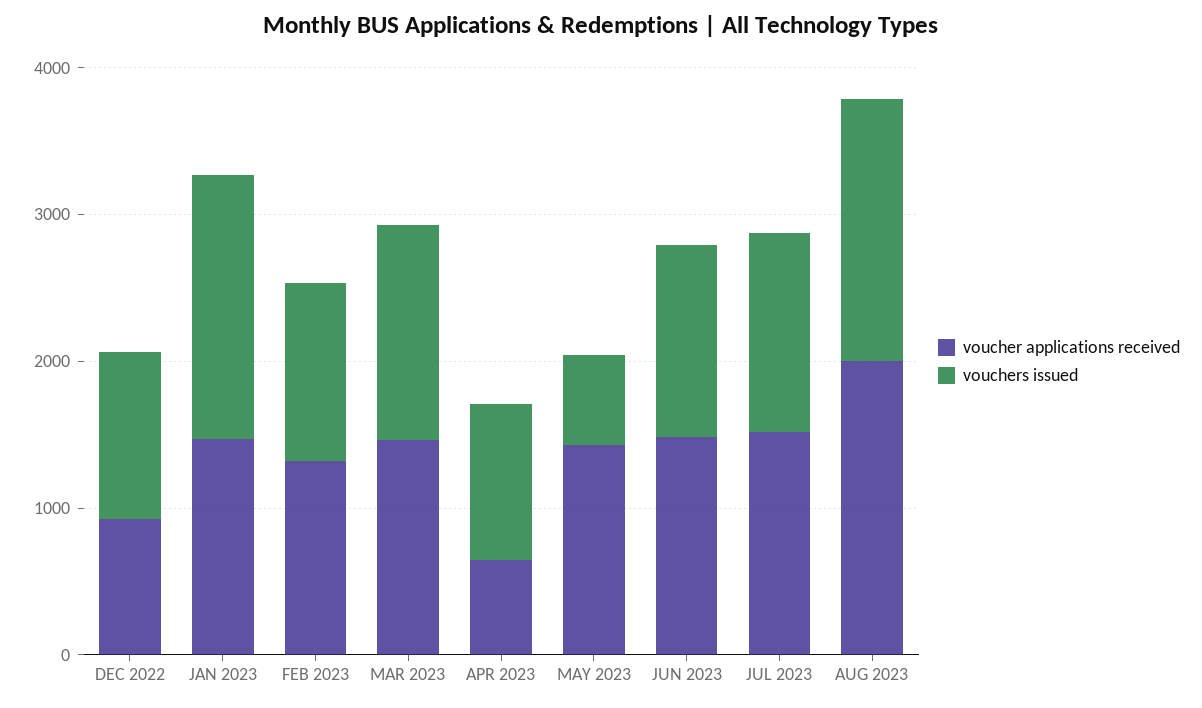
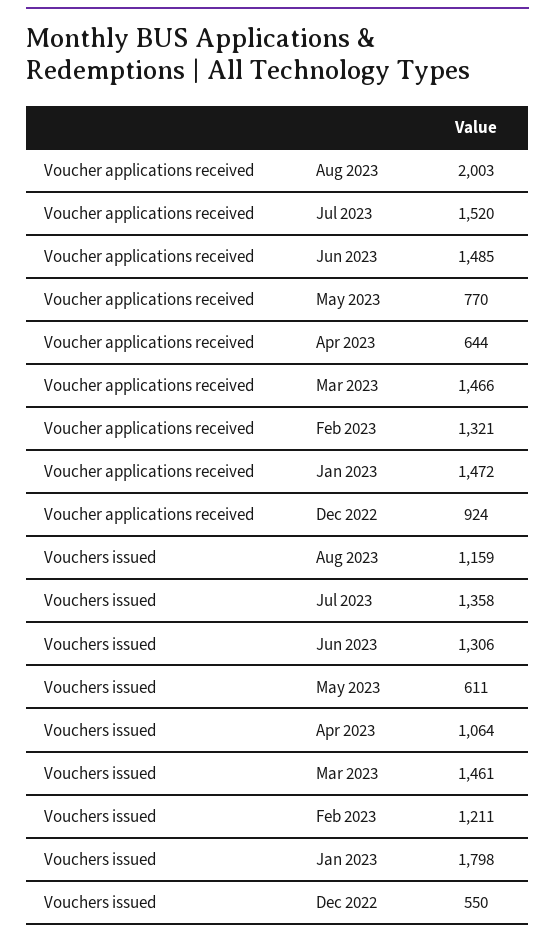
vouchers issued, DEC 2022: 1200 -> 550
voucher applications received, MAY 2023: 1400 -> 770
vouchers issued, AUG 2023: 1800 -> 1159

